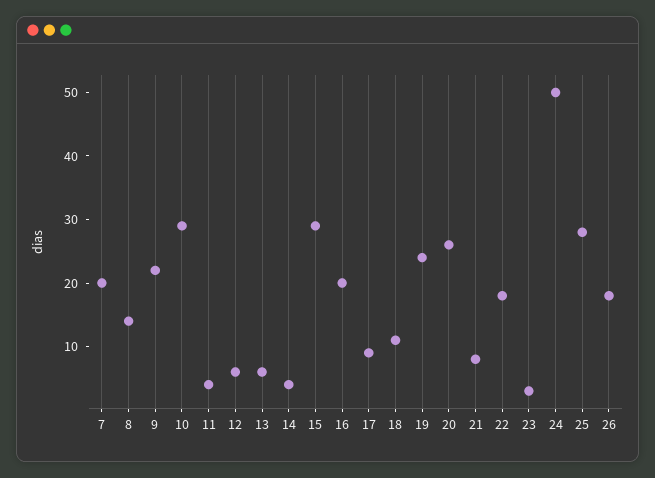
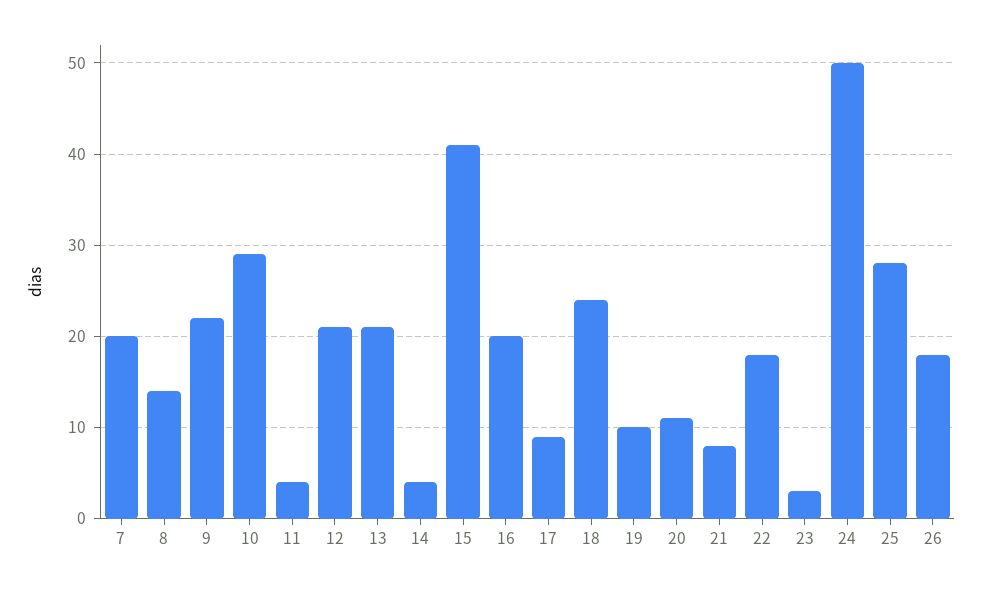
12: 5 -> 21
13: 5 -> 21
15: 30 -> 41
18: 10 -> 24
19: 25 -> 10
20: 25 -> 11

